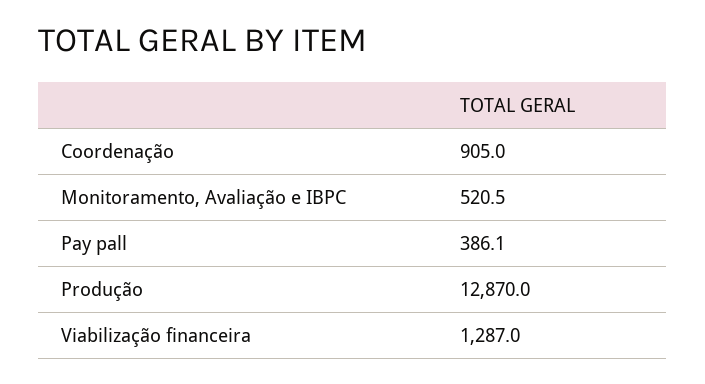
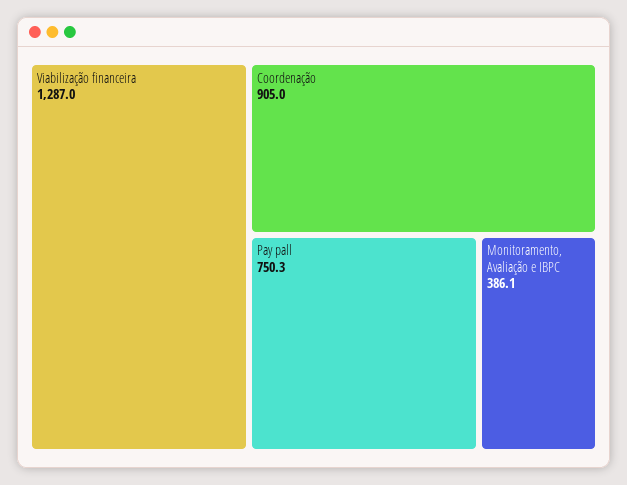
Monitoramento, Avaliação e IBPC: 520.5 -> 386.1
Pay pall: 386.1 -> 750.3
Produção: 12870 -> none

